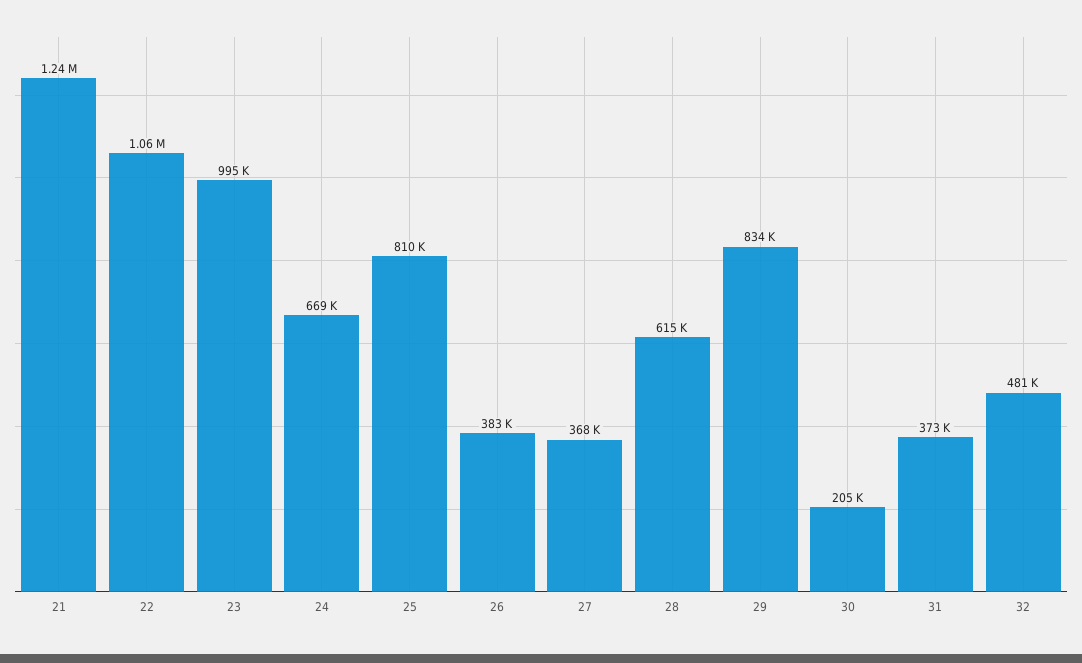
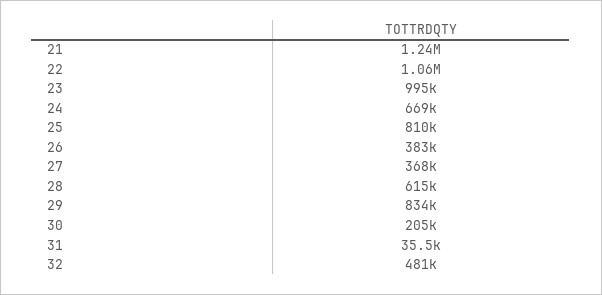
31: 373000 -> 35500

